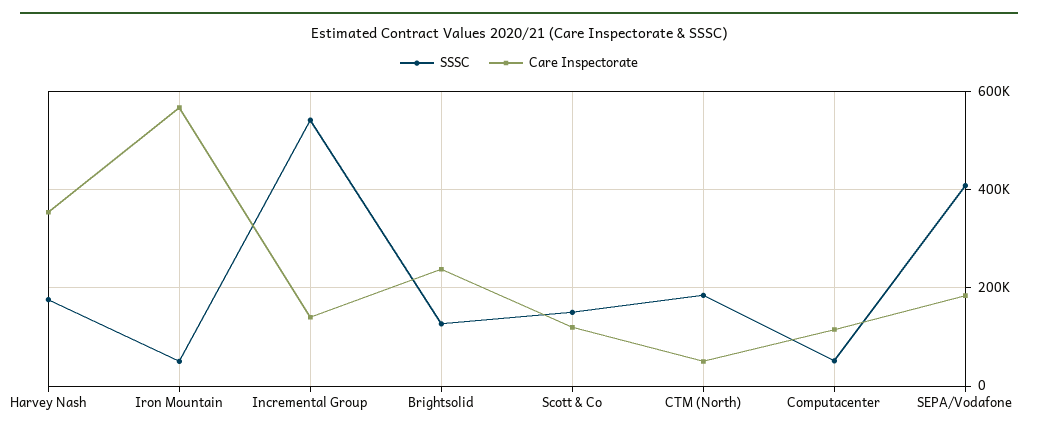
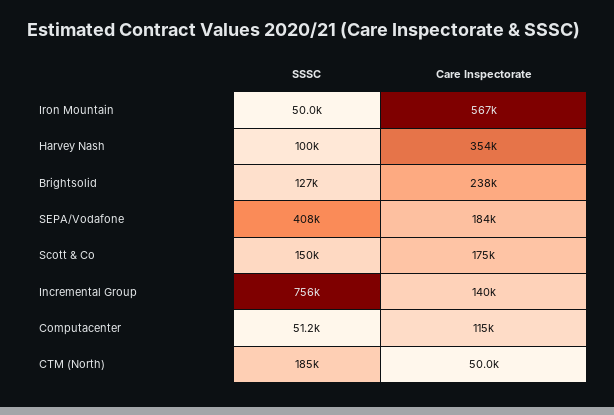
SSSC, Harvey Nash: 180000 -> 100000
SSSC, Incremental Group: 540000 -> 756000
Care Inspectorate, Scott & Co: 120000 -> 175000

